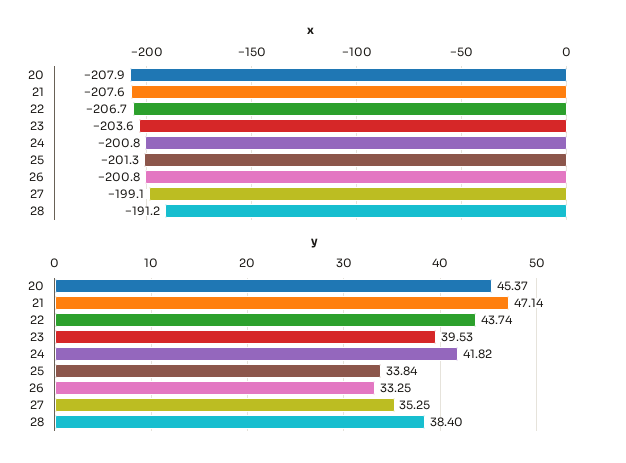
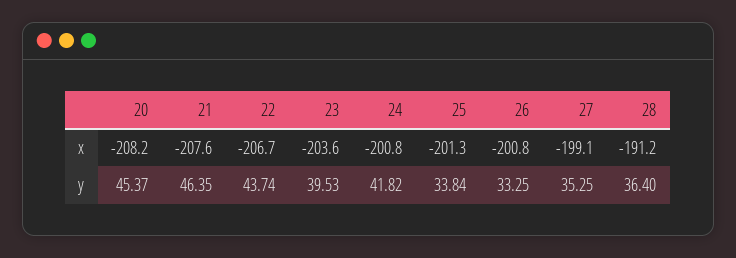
x, 20: -207.9 -> -208.2
y, 21: 47.14 -> 46.35
y, 28: 38.4 -> 36.4

